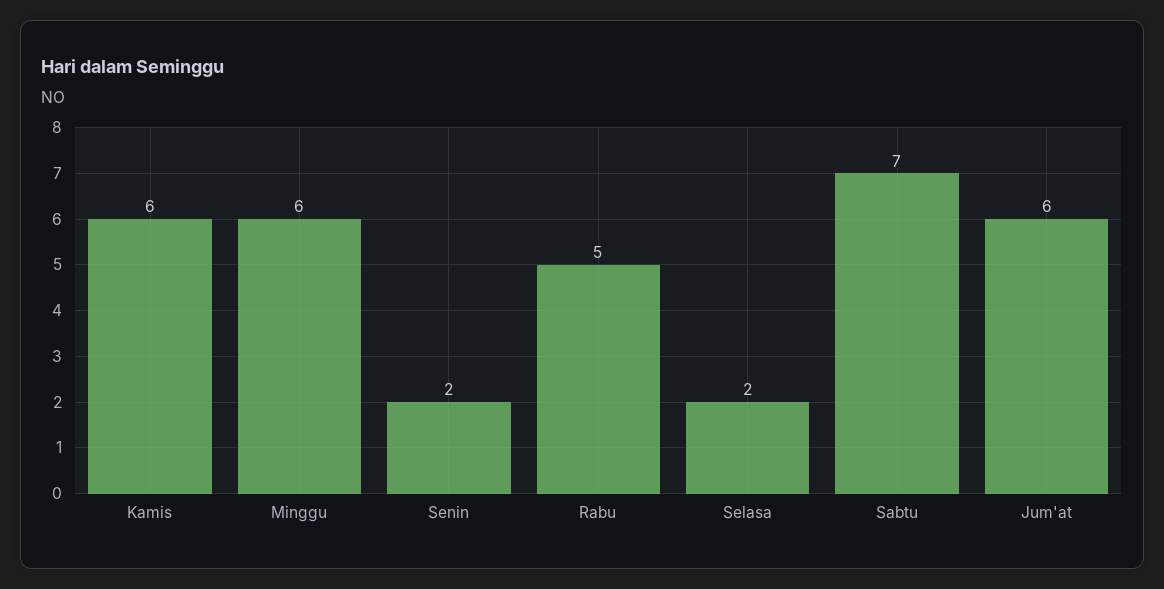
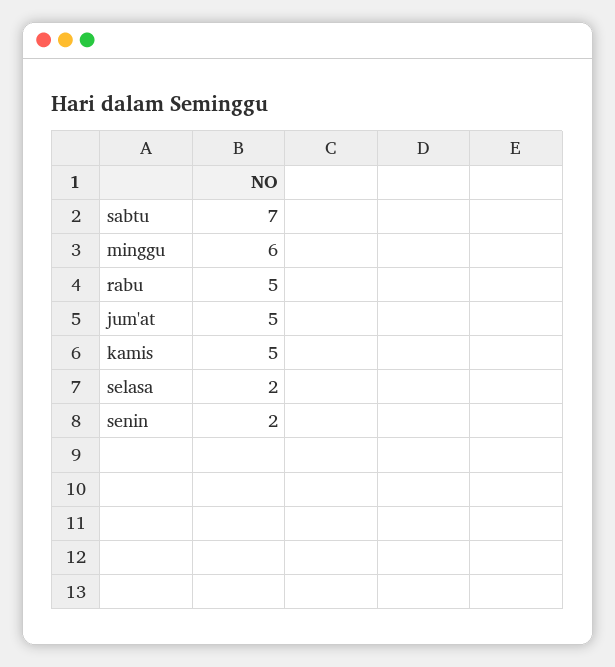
Kamis: 6 -> 5
Jum'at: 6 -> 5

